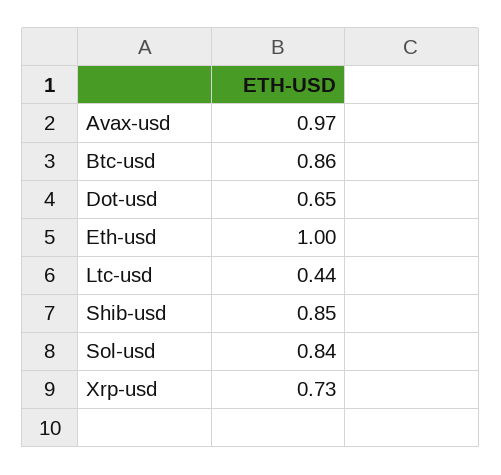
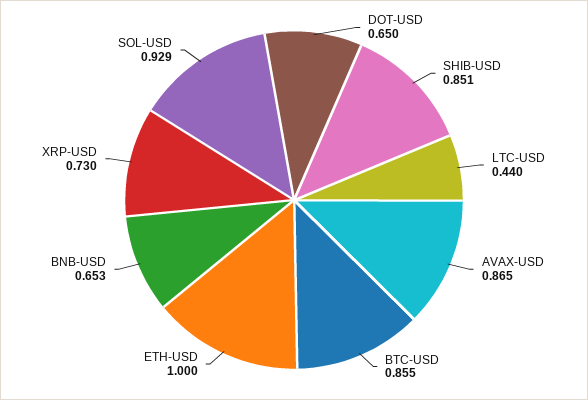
Avax-usd: 0.97 -> 0.865
Sol-usd: 0.84 -> 0.929
BNB-USD: none -> 0.653

